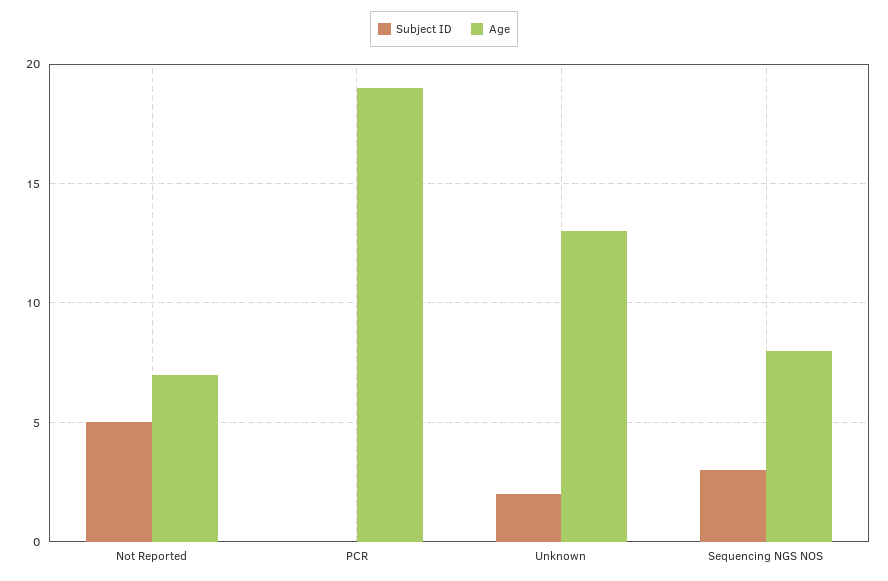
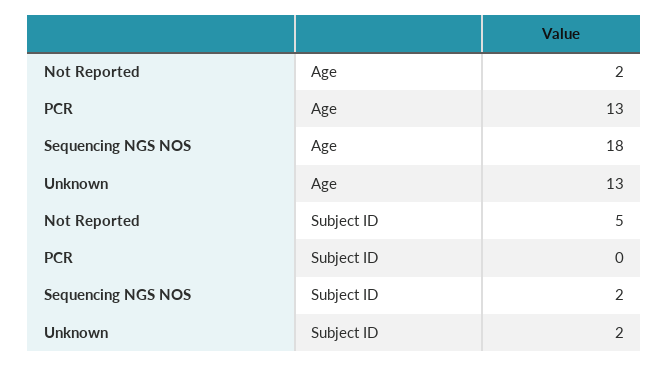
Age, Not Reported: 7 -> 2
Age, PCR: 19 -> 13
Subject ID, Sequencing NGS NOS: 3 -> 2
Age, Sequencing NGS NOS: 8 -> 18

